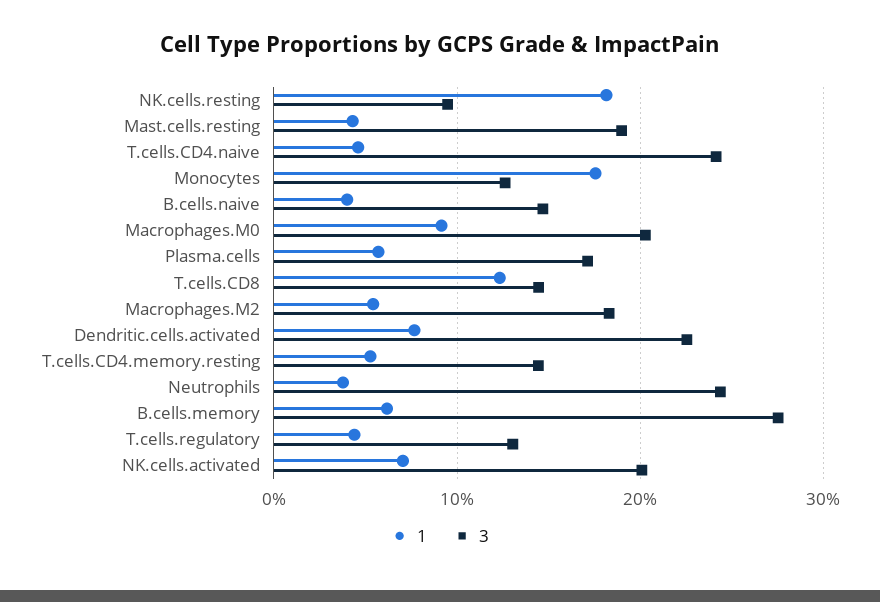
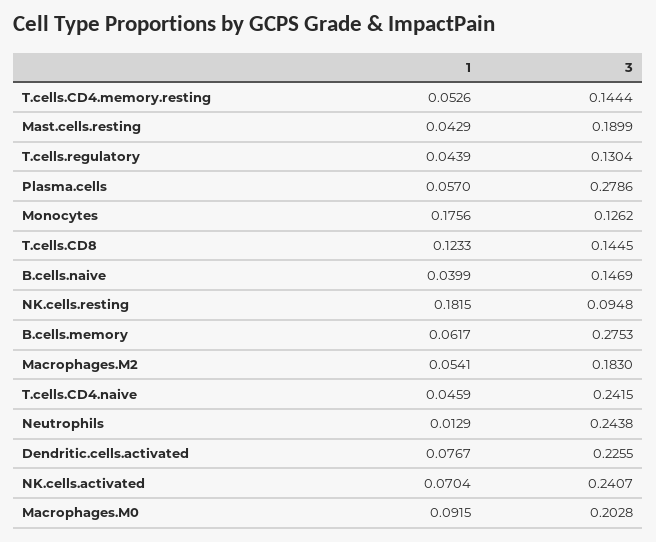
3, Plasma.cells: 0.17 -> 0.2786
1, Neutrophils: 0.04 -> 0.0129
3, NK.cells.activated: 0.2 -> 0.2407

